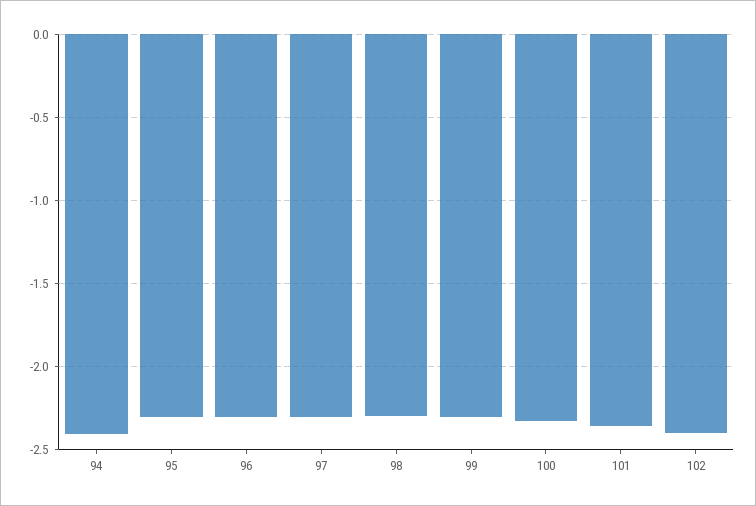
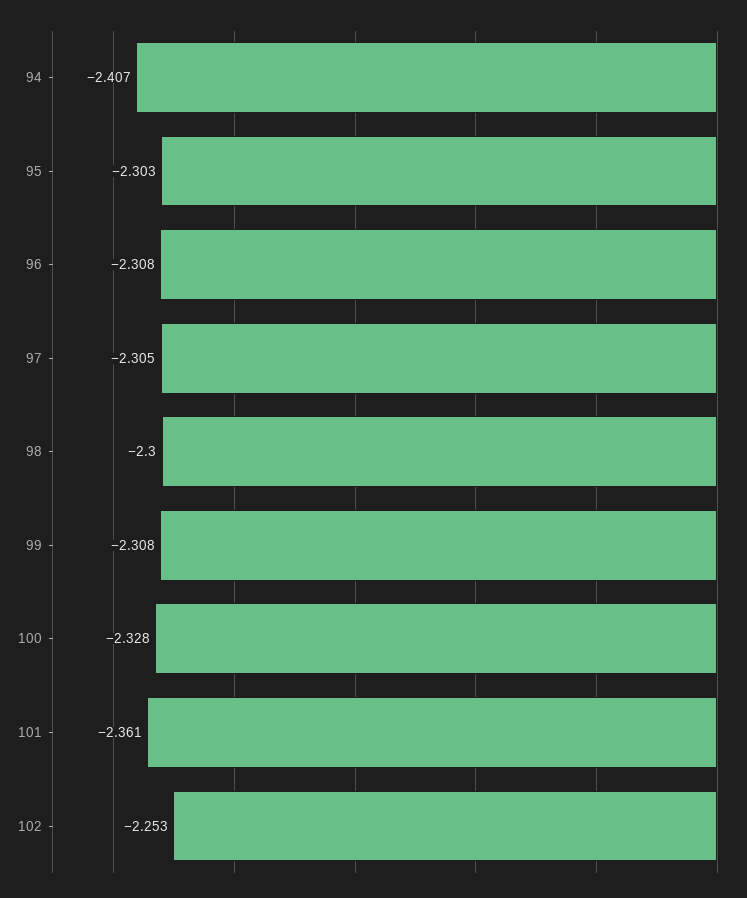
102: -2.4 -> -2.253

